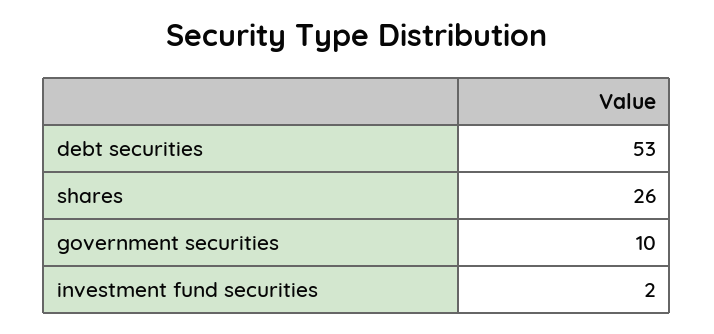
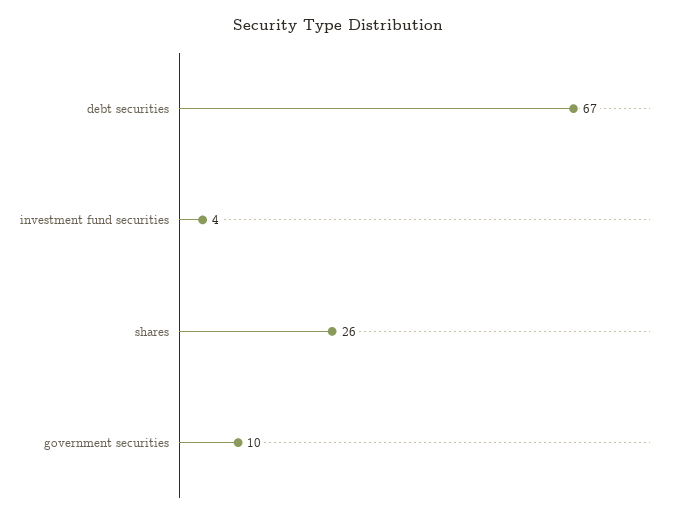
debt securities: 53 -> 67
investment fund securities: 2 -> 4

